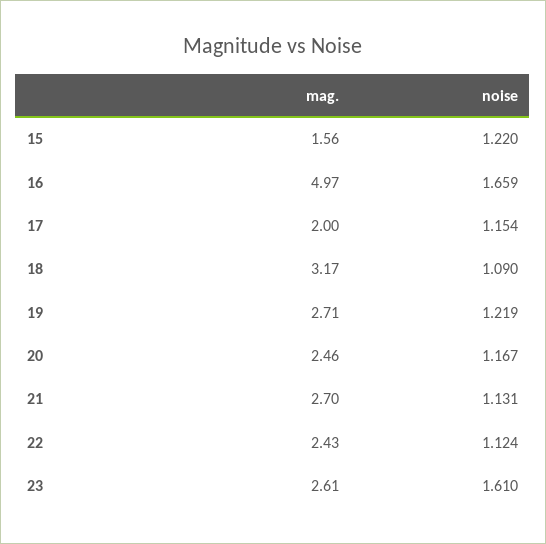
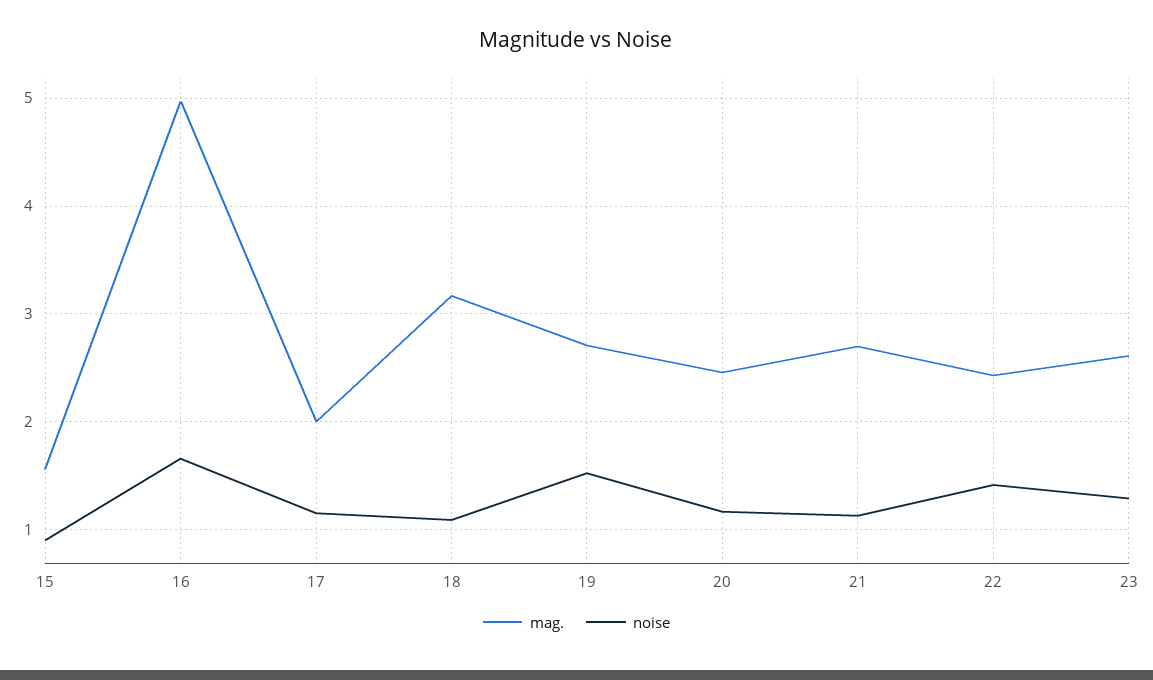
noise, 15: 1.22 -> 0.9
noise, 19: 1.219 -> 1.5
noise, 22: 1.124 -> 1.4
noise, 23: 1.61 -> 1.3

